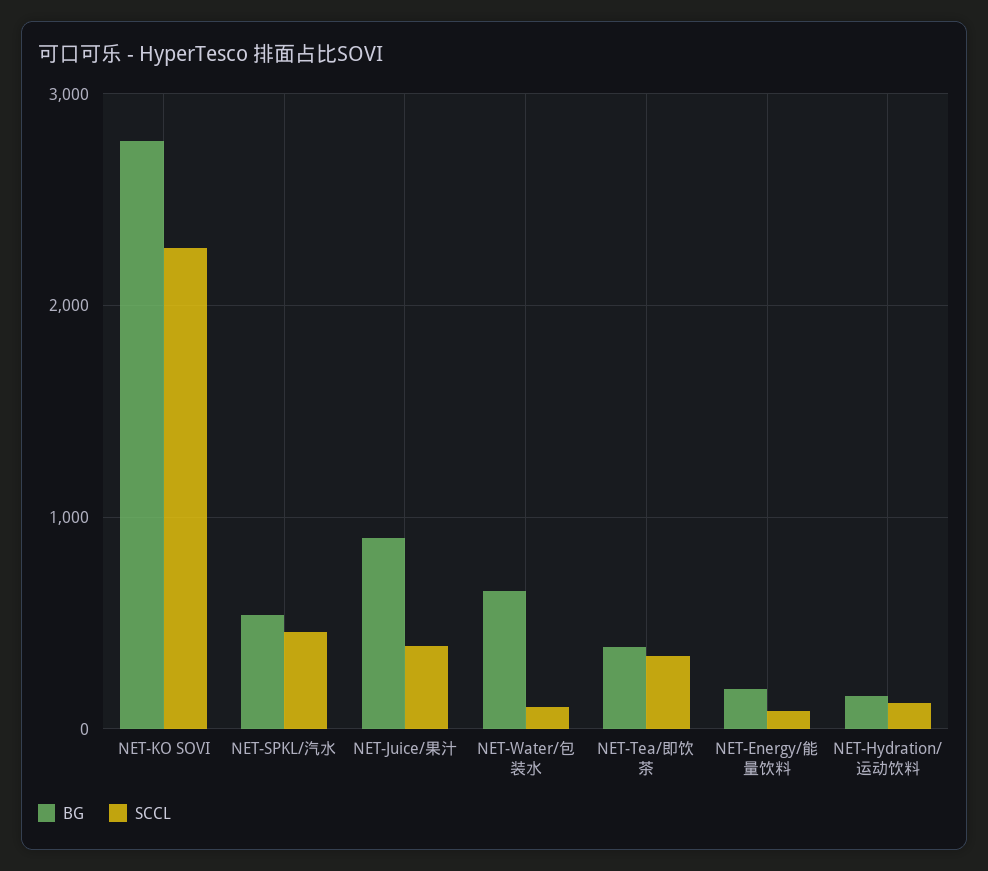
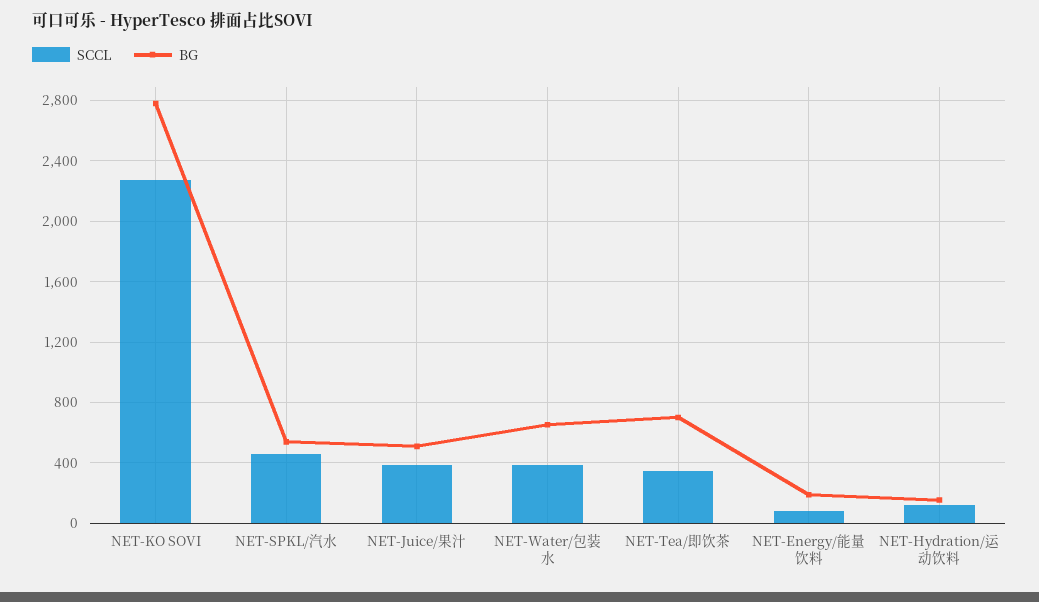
BG, NET-Juice/果汁: 900 -> 500
SCCL, NET-Water/包装水: 100 -> 400
BG, NET-Tea/即饮茶: 400 -> 700

